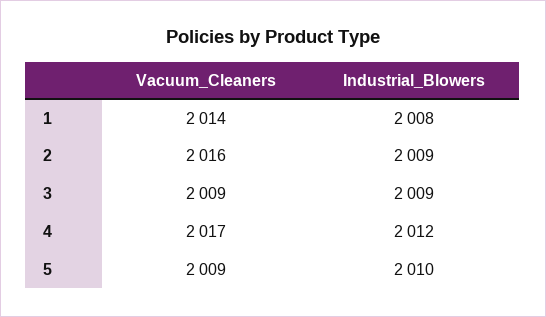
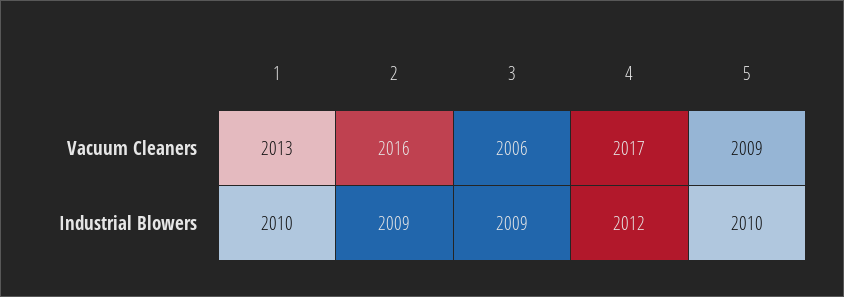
Vacuum_Cleaners, 1: 2014 -> 2013
Industrial_Blowers, 1: 2008 -> 2010
Vacuum_Cleaners, 3: 2009 -> 2006

